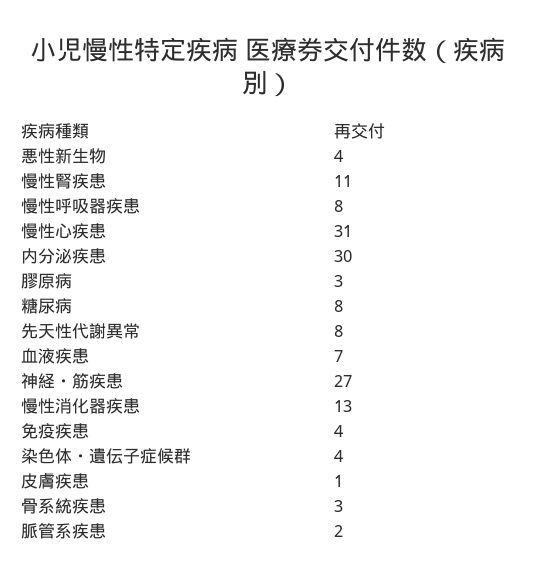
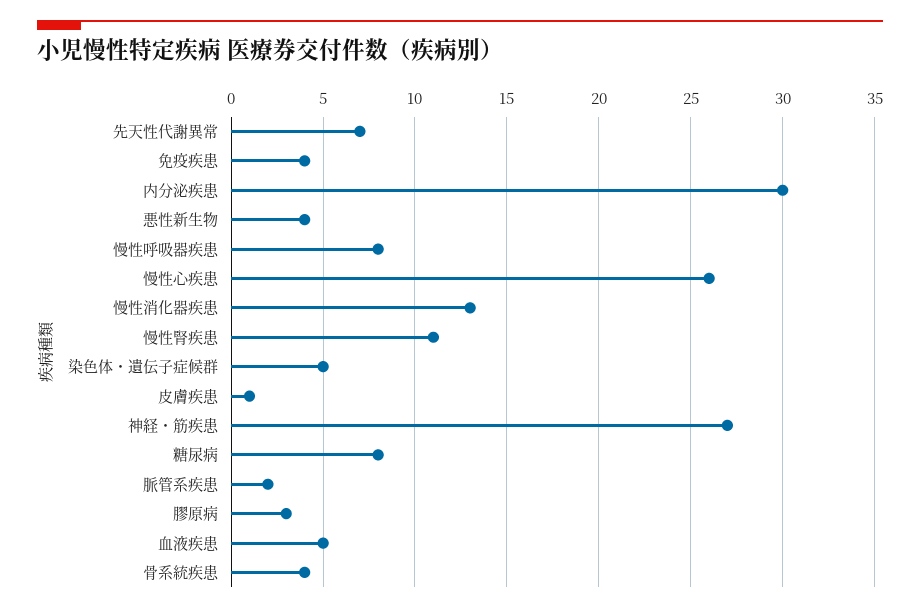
慢性心疾患: 31 -> 26
先天性代謝異常: 8 -> 7
血液疾患: 7 -> 5
染色体・遺伝子症候群: 4 -> 5
骨系統疾患: 3 -> 4

